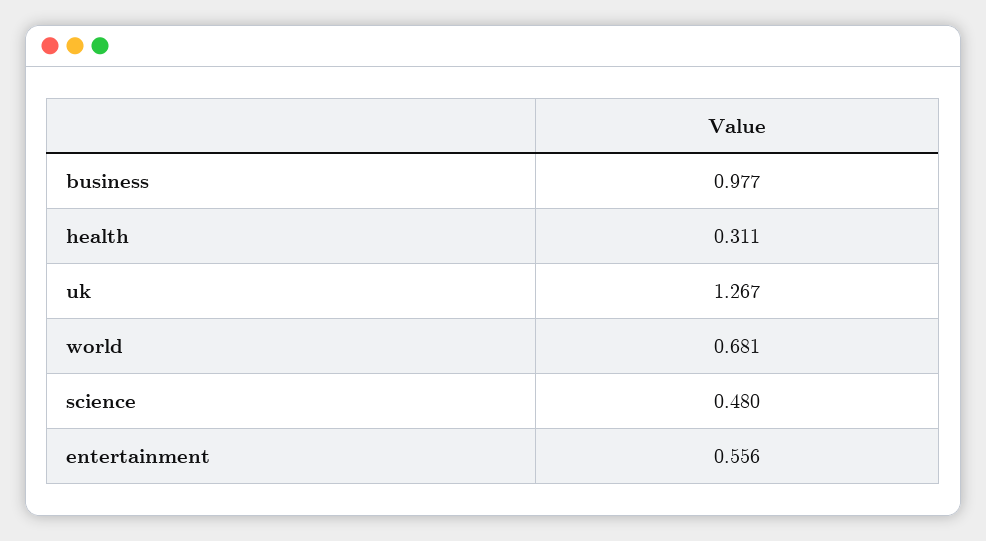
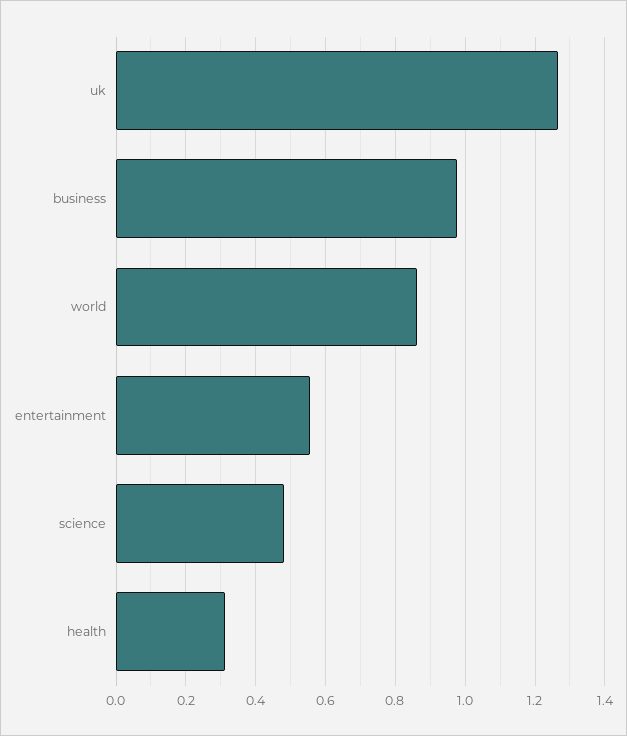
world: 0.681 -> 0.86

